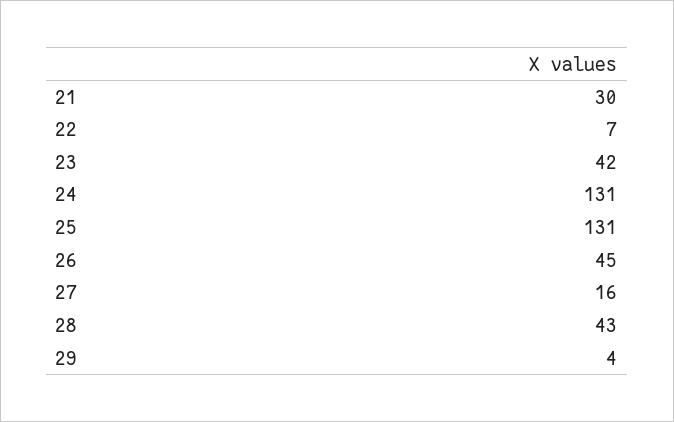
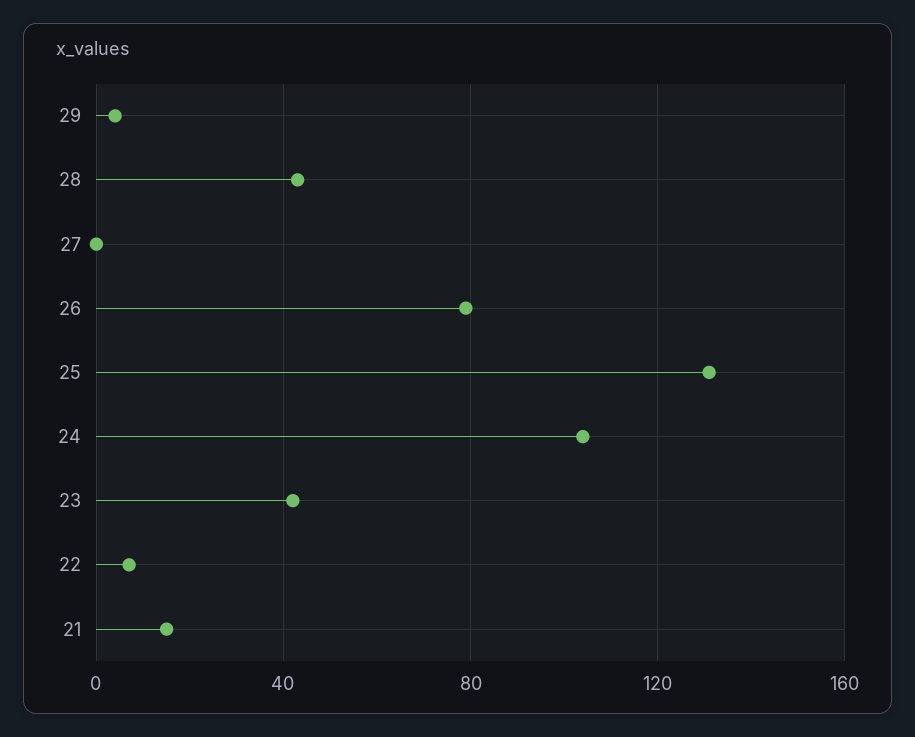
21: 30 -> 15
24: 131 -> 105
26: 45 -> 80
27: 16 -> 0

